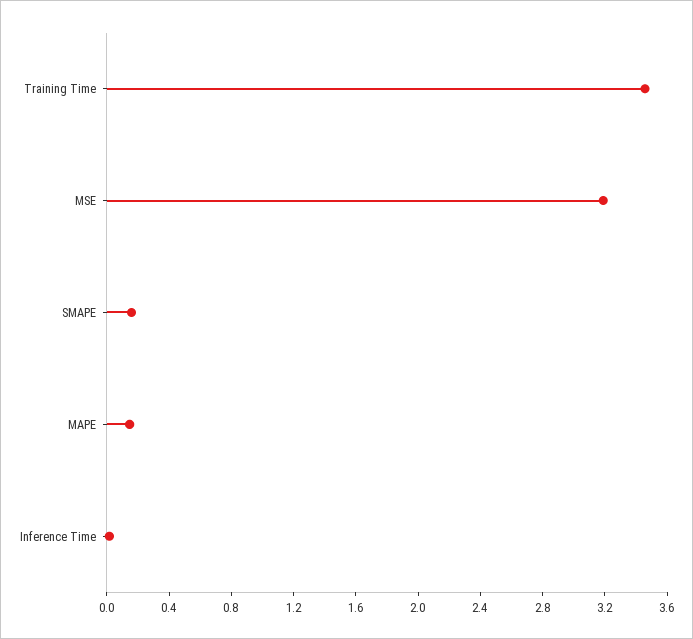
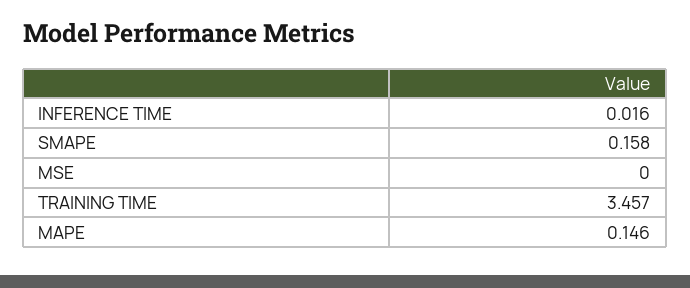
MSE: 3.2 -> 0

